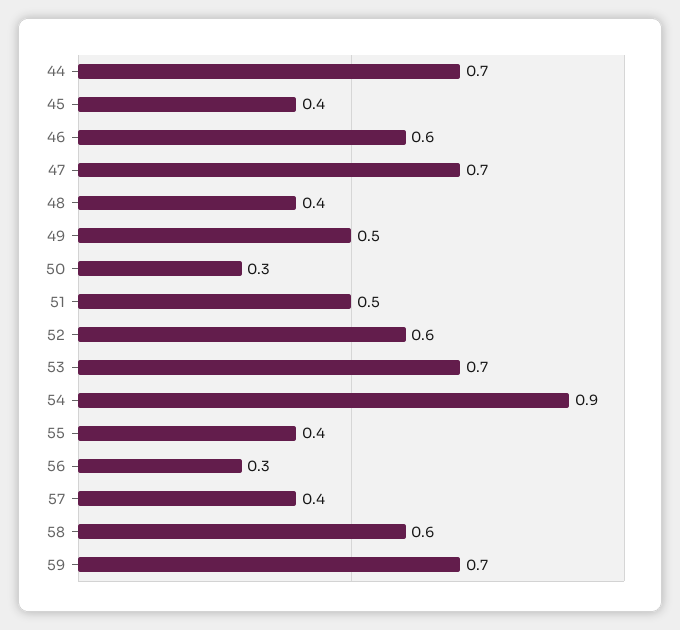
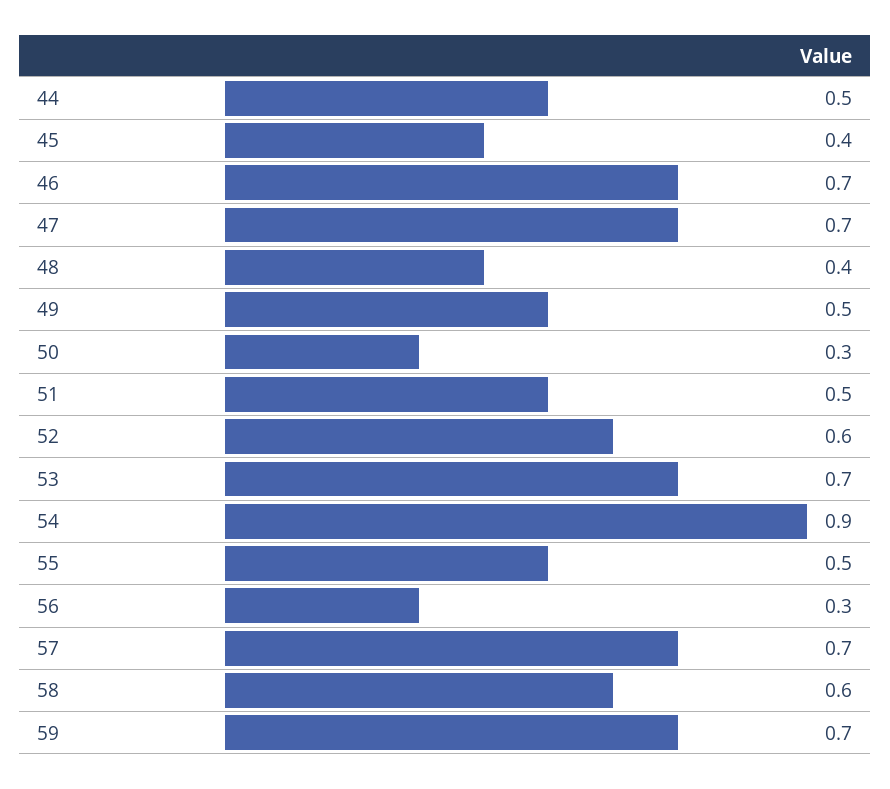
44: 0.7 -> 0.5
46: 0.6 -> 0.7
55: 0.4 -> 0.5
57: 0.4 -> 0.7

